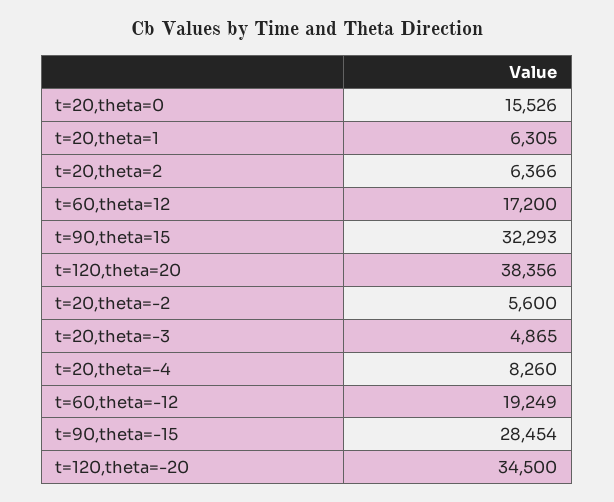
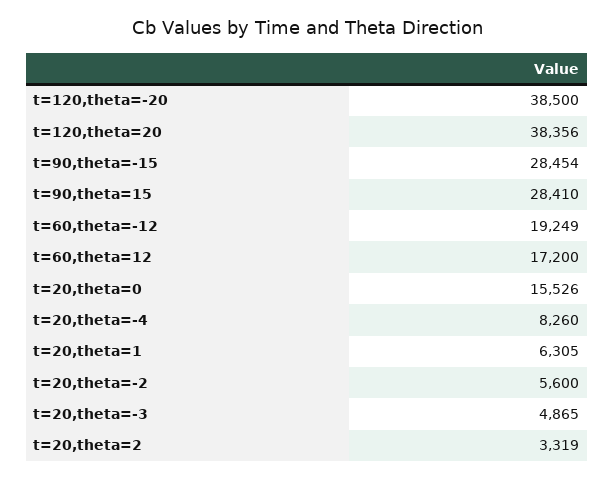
t=20,theta=2: 6366 -> 3319
t=90,theta=15: 32293 -> 28410
t=120,theta=-20: 34500 -> 38500

